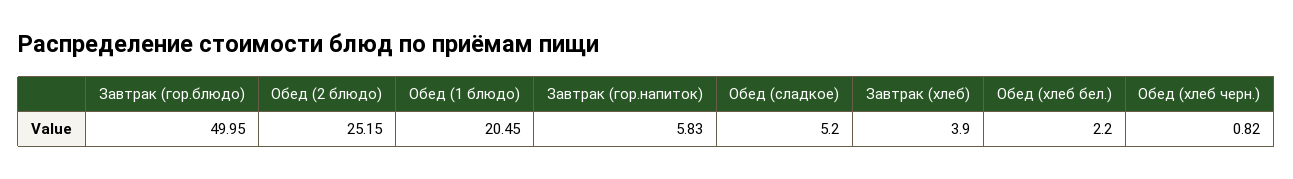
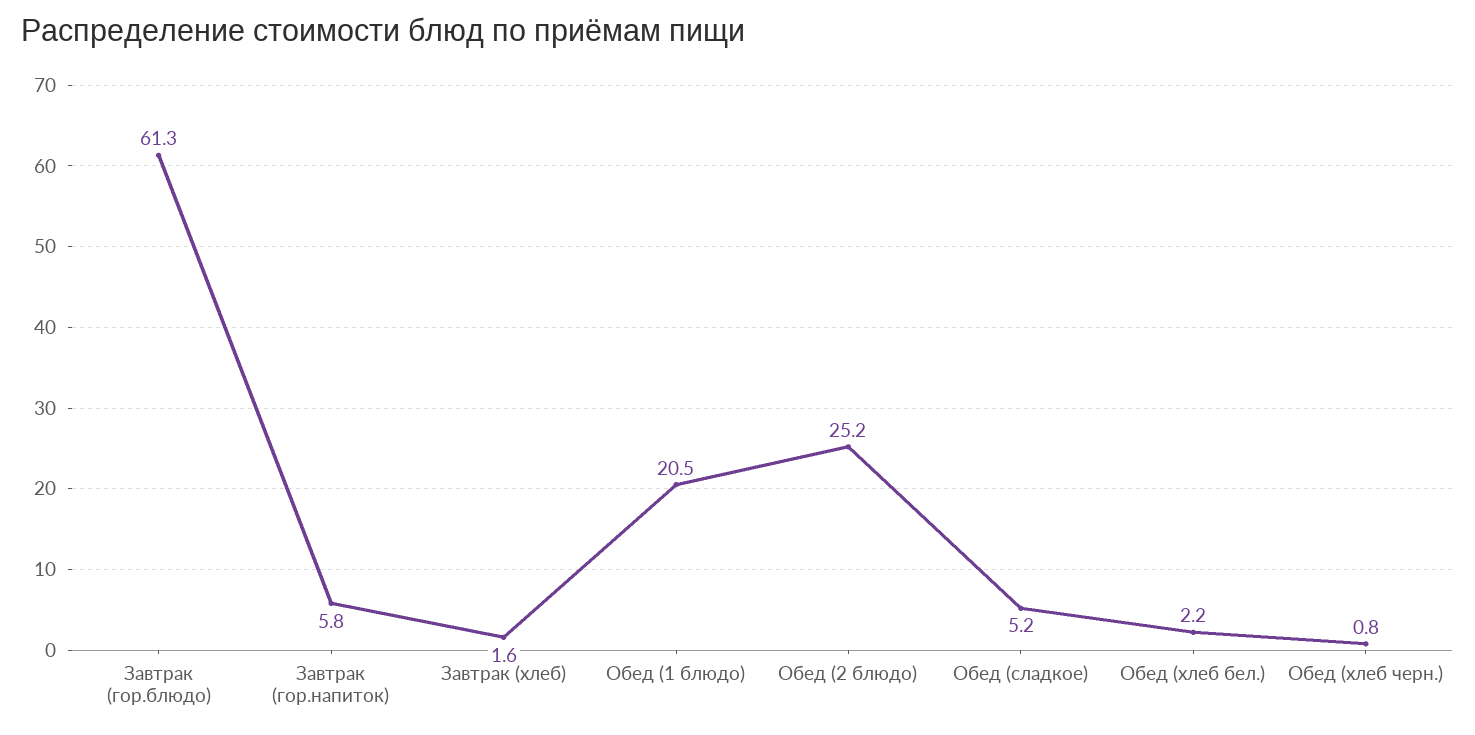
Завтрак (гор.блюдо): 49.95 -> 61.3
Завтрак (хлеб): 3.9 -> 1.6

